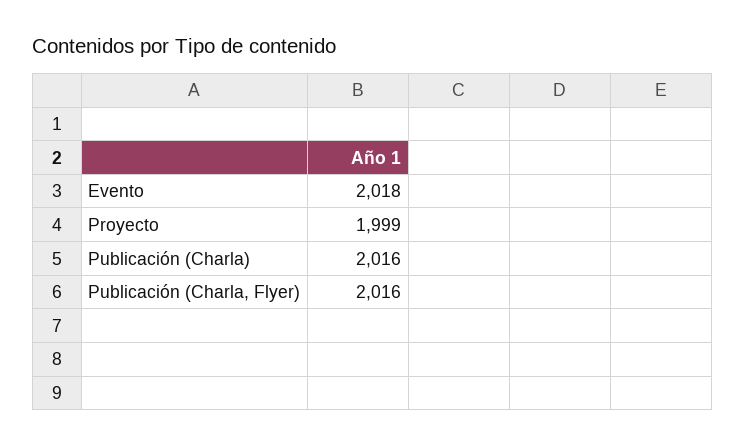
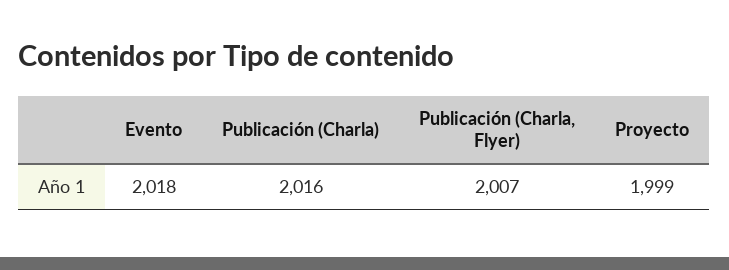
Publicación (Charla, Flyer): 2016 -> 2007

